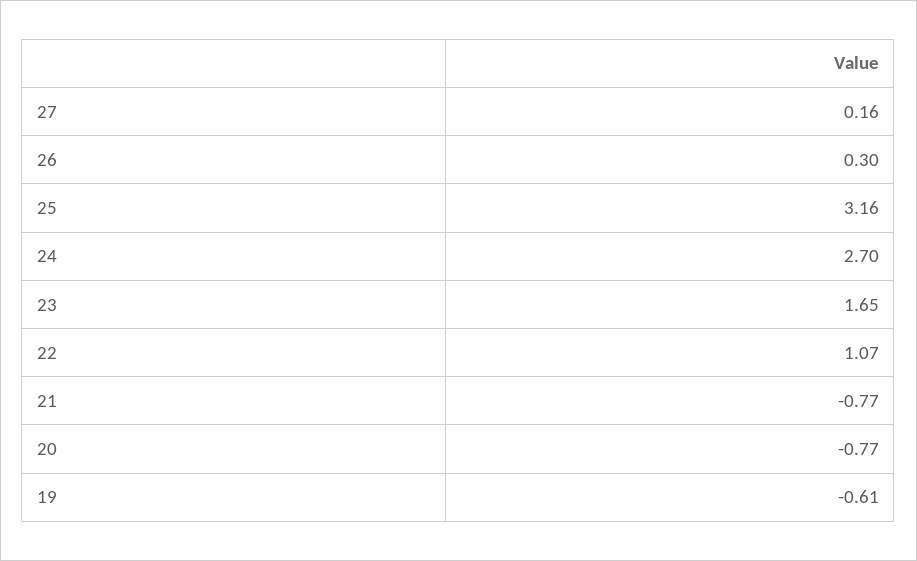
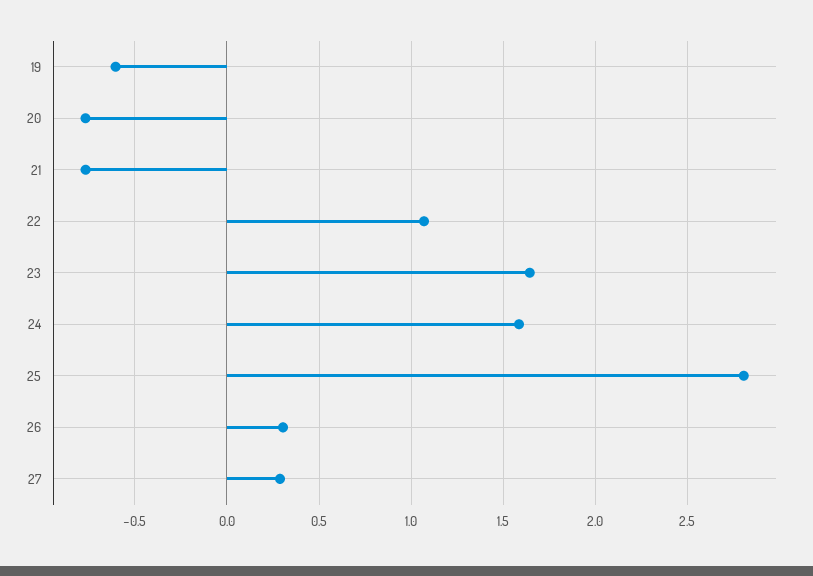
27: 0.16 -> 0.3
25: 3.16 -> 2.8
24: 2.7 -> 1.6

